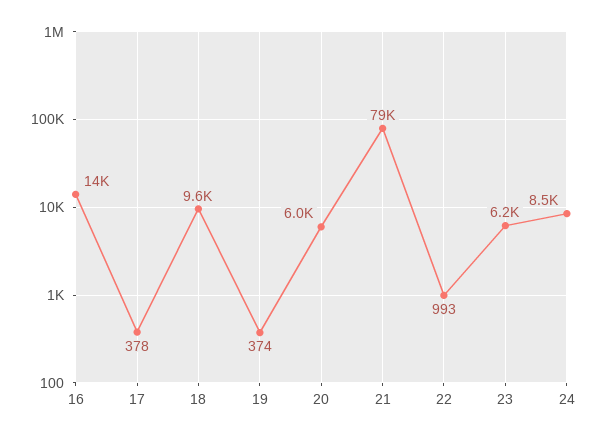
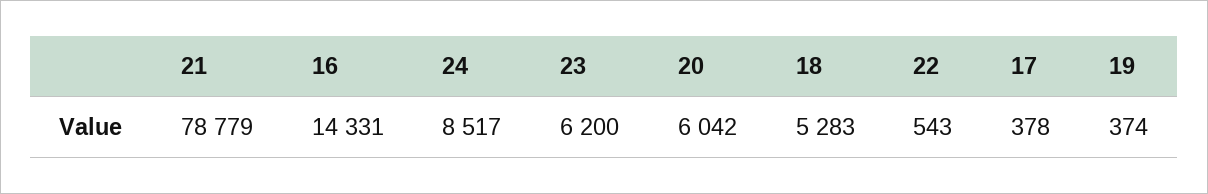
18: 9600 -> 5283
22: 993 -> 543

